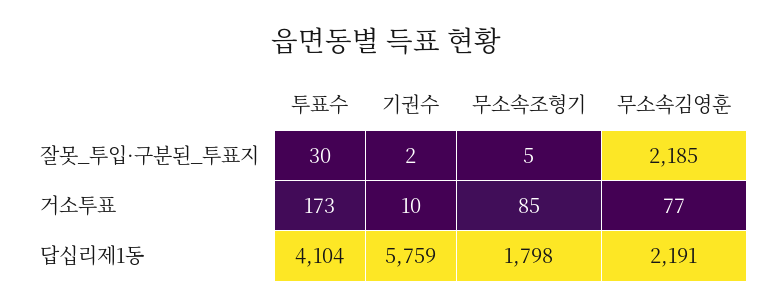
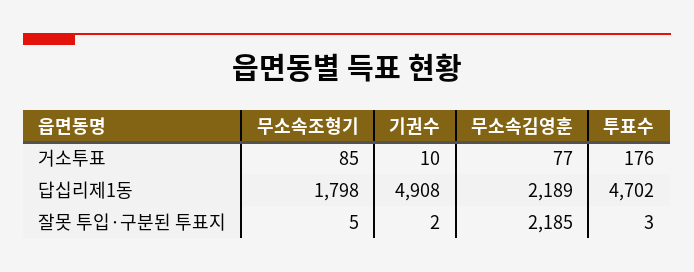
투표수, 잘못_투입·구분된_투표지: 30 -> 3
투표수, 거소투표: 173 -> 176
투표수, 답십리제1동: 4104 -> 4702
기권수, 답십리제1동: 5759 -> 4908
무소속김영훈, 답십리제1동: 2191 -> 2189

